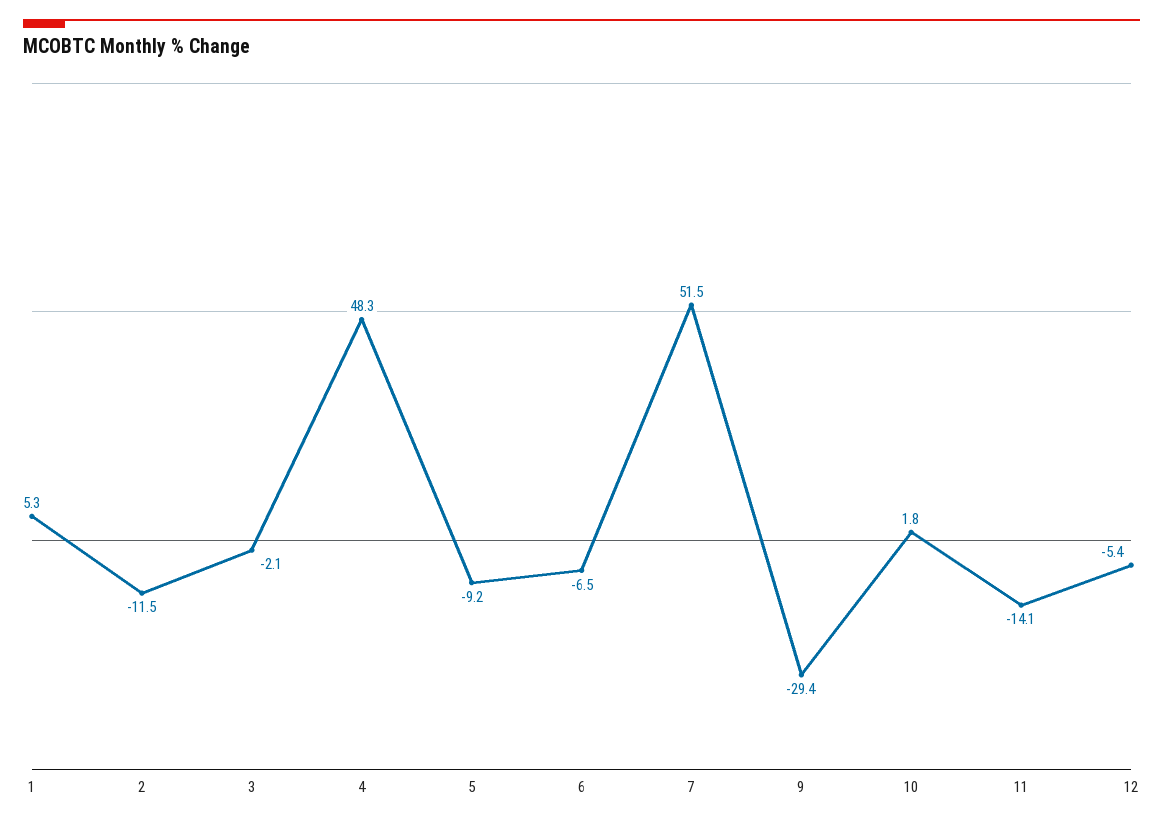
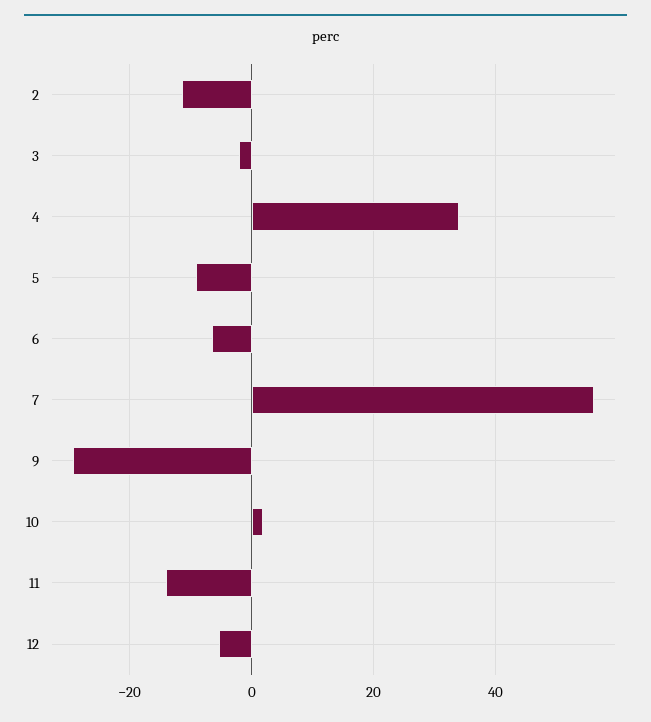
1: 5.3 -> none
4: 48.3 -> 34
7: 51.5 -> 56

